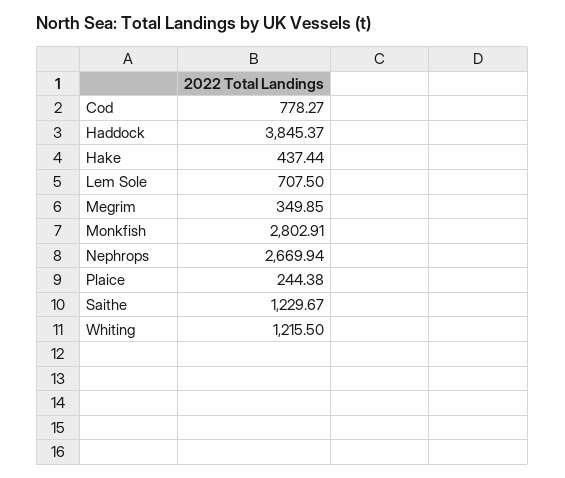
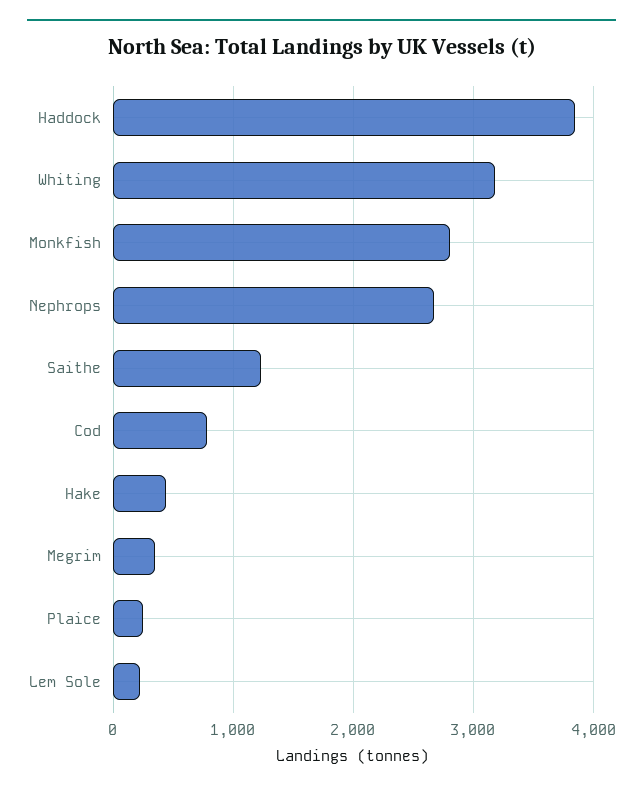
Lem Sole: 707.5 -> 200
Whiting: 1215.5 -> 3200

